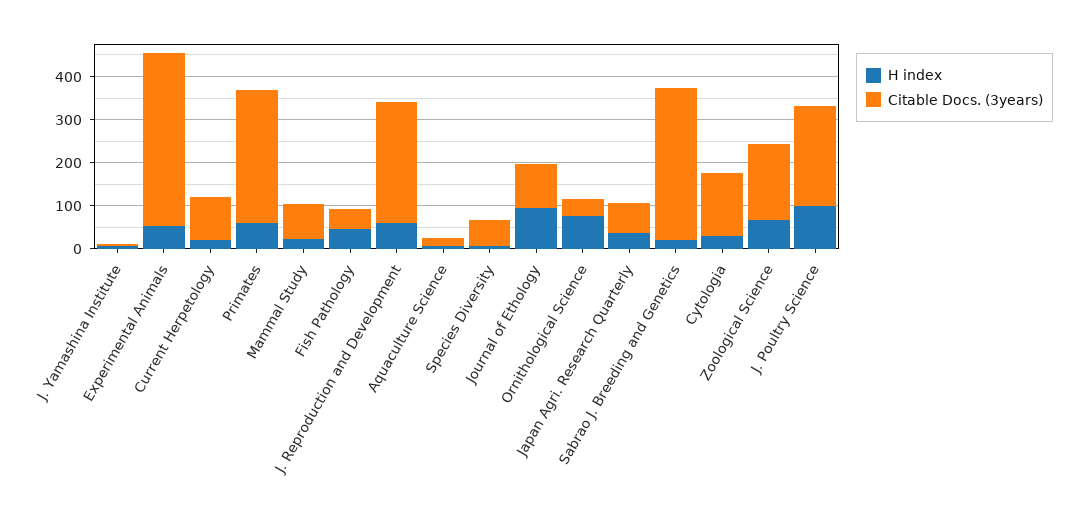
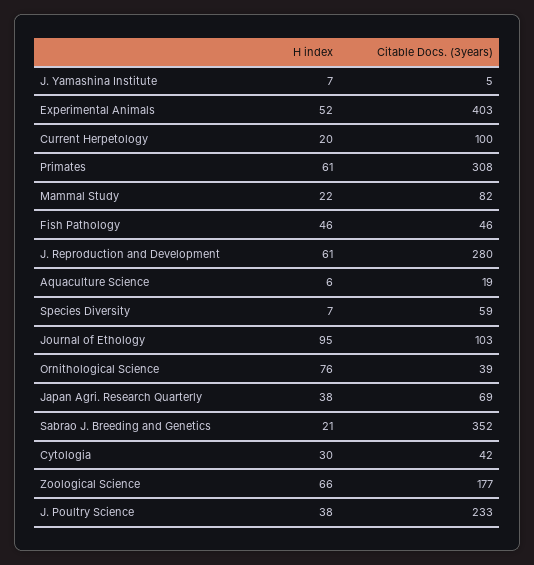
Citable Docs. (3years), Cytologia: 140 -> 42
H index, J. Poultry Science: 100 -> 38

